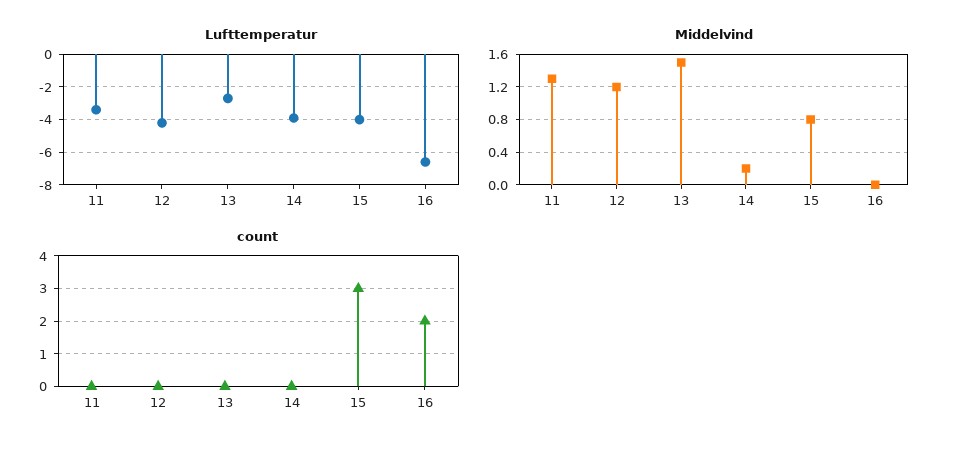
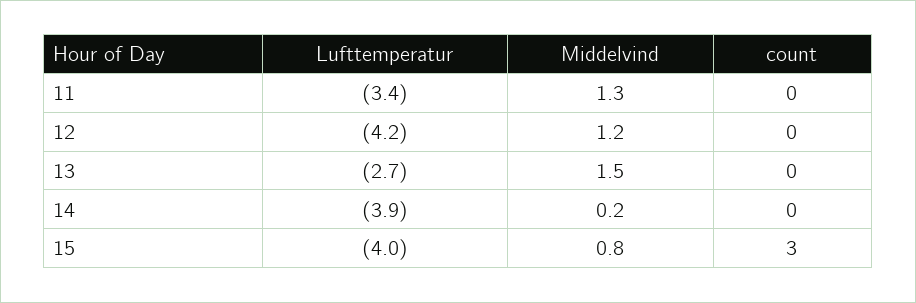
Lufttemperatur, 16: -6.5 -> none
Middelvind, 16: 0 -> none
count, 16: 2 -> none

